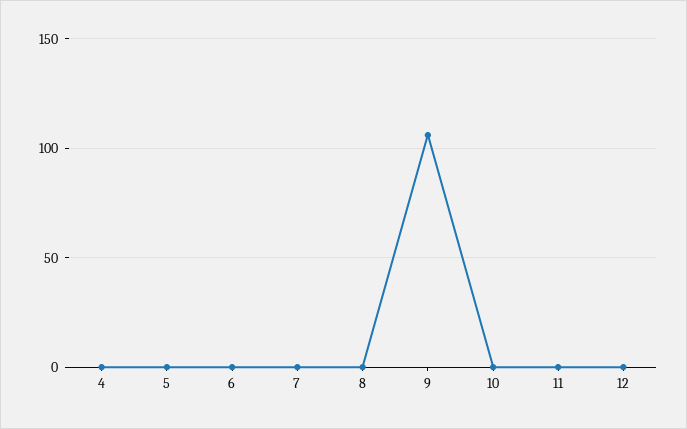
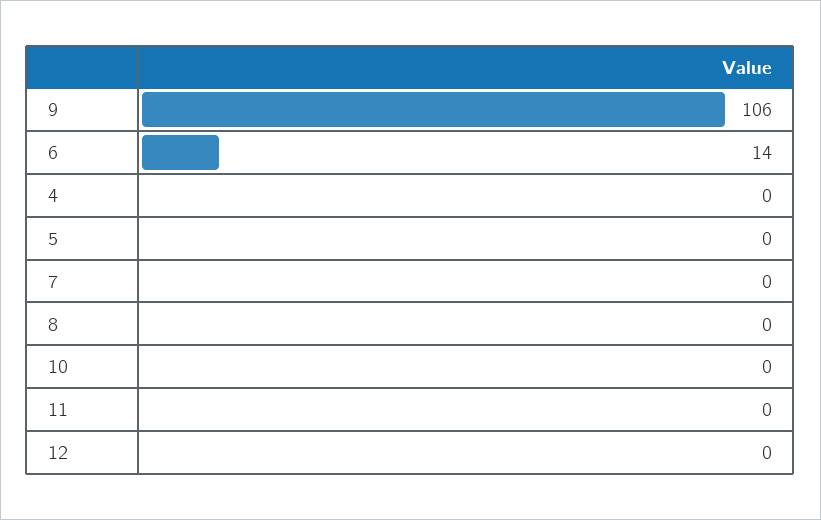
6: 0 -> 14

